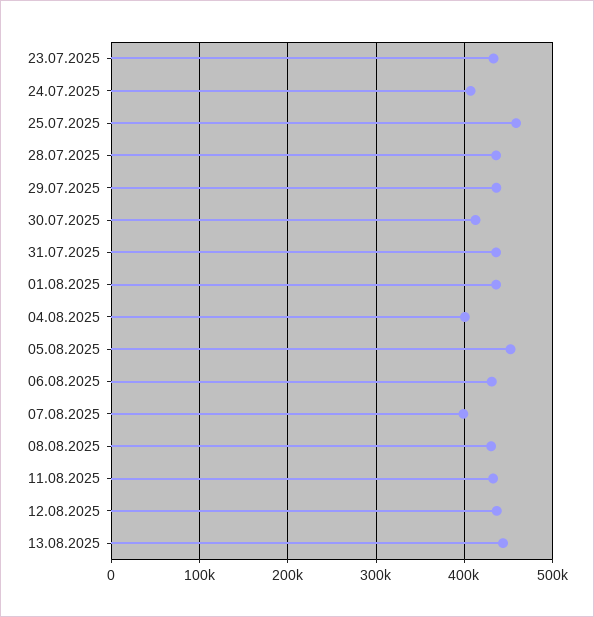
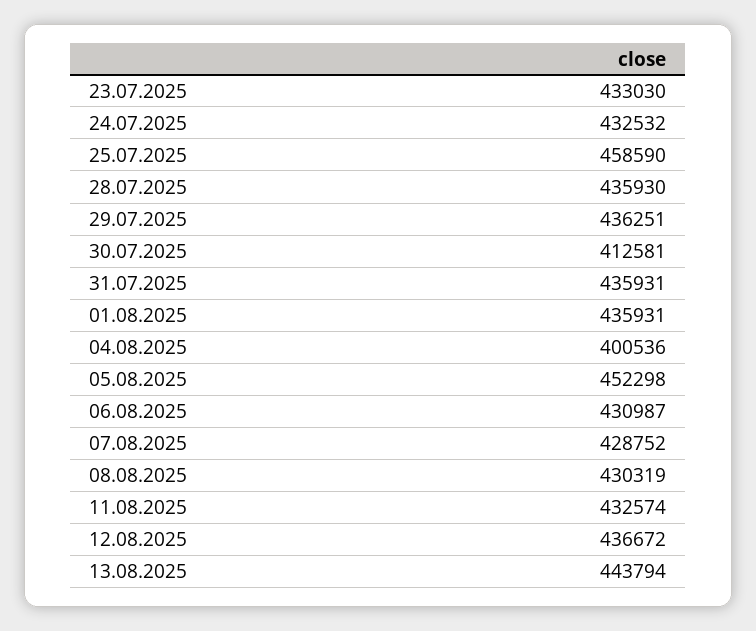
24.07.2025: 410000 -> 432532
07.08.2025: 400000 -> 428752

